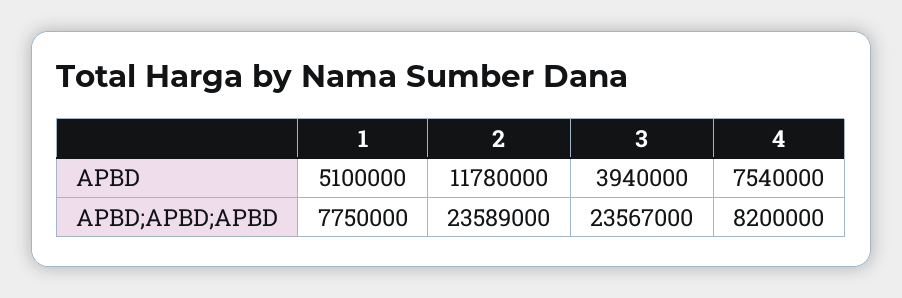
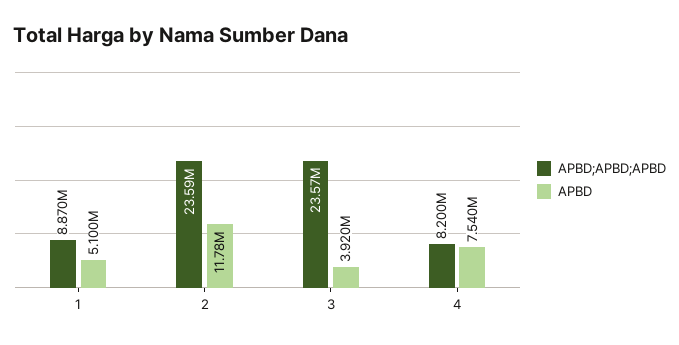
APBD, 3: 3940000 -> 3920000
APBD;APBD;APBD, 1: 7750000 -> 8870000

